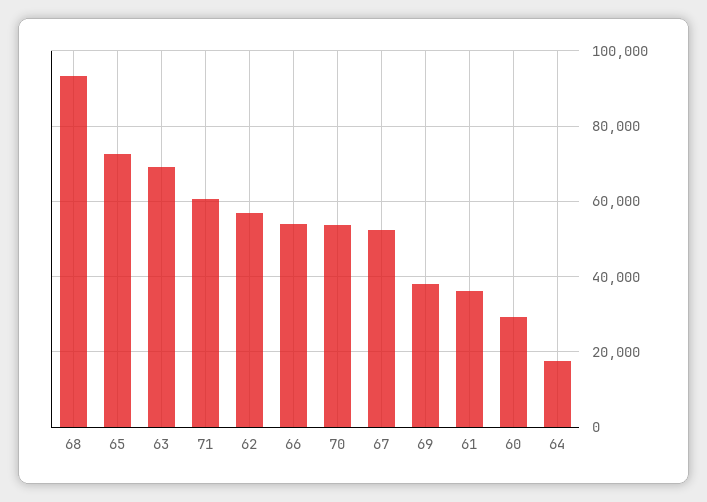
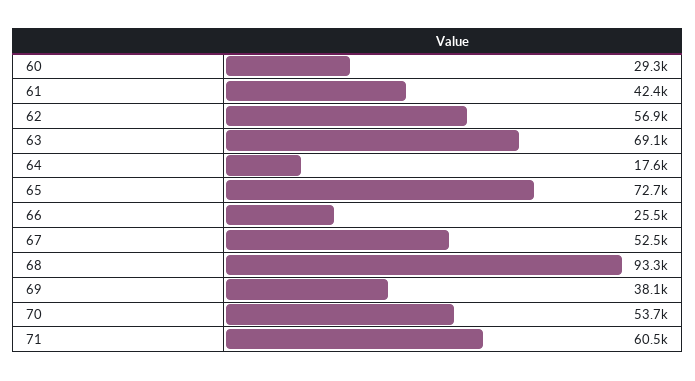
66: 54000 -> 25500
61: 36000 -> 42400

